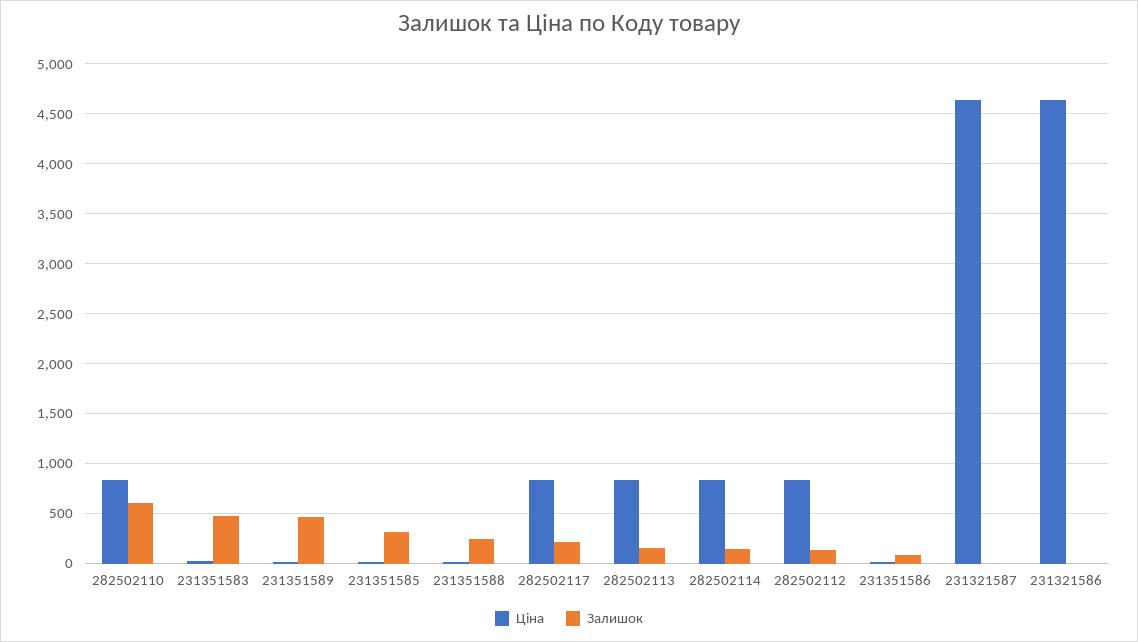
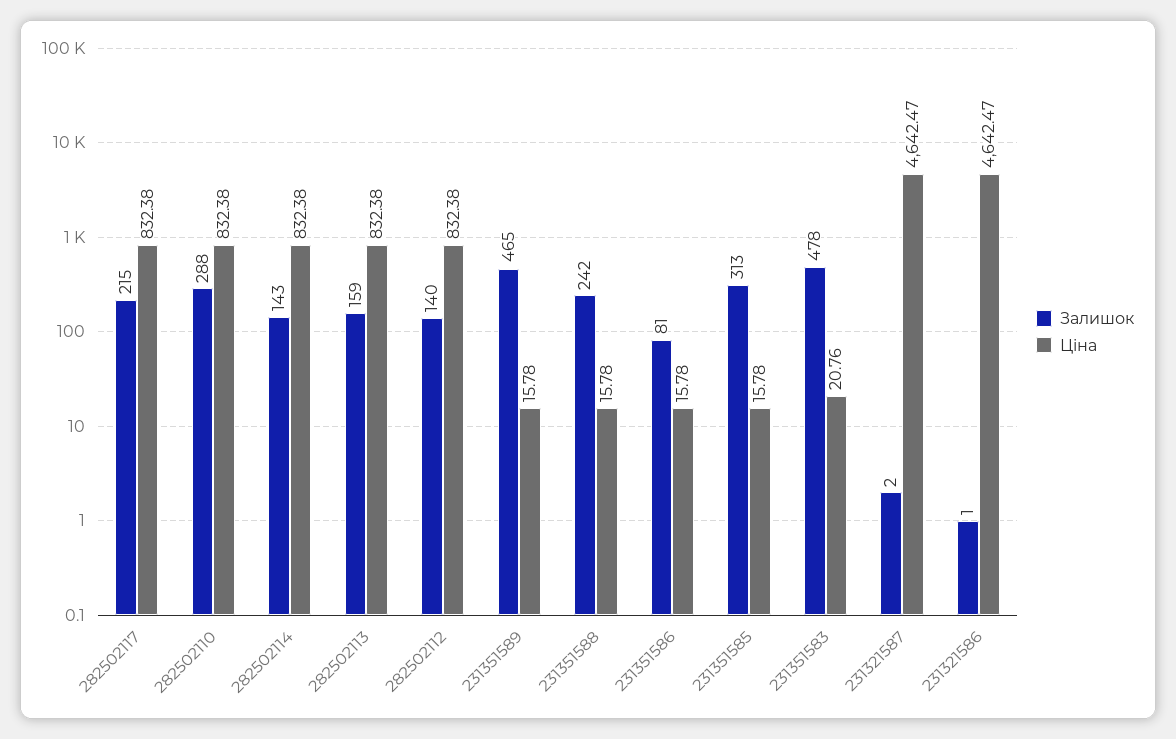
Залишок, 282502110: 600 -> 288

